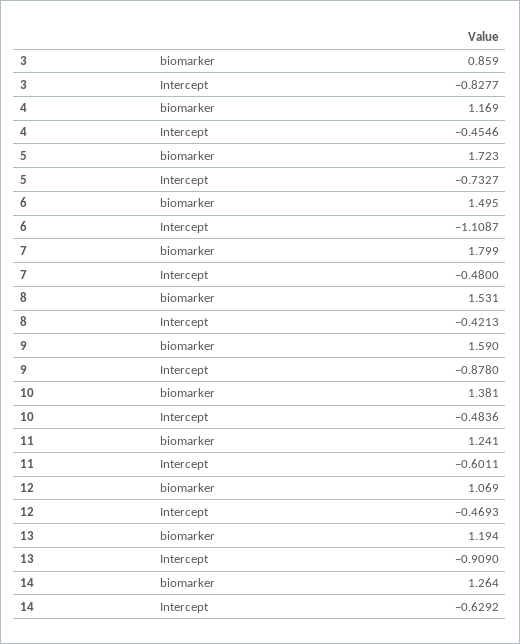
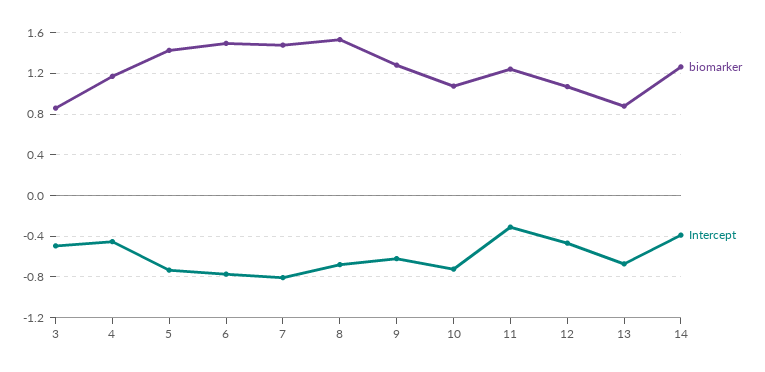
Intercept, 3: -0.8277 -> -0.5
biomarker, 5: 1.723 -> 1.4
Intercept, 6: -1.1087 -> -0.8
biomarker, 7: 1.799 -> 1.5
Intercept, 7: -0.48 -> -0.8
Intercept, 8: -0.4213 -> -0.7
biomarker, 9: 1.59 -> 1.3
Intercept, 9: -0.878 -> -0.6
biomarker, 10: 1.381 -> 1.1
Intercept, 10: -0.4836 -> -0.7
Intercept, 11: -0.6011 -> -0.3
biomarker, 13: 1.194 -> 0.9
Intercept, 13: -0.909 -> -0.7
Intercept, 14: -0.6292 -> -0.4

